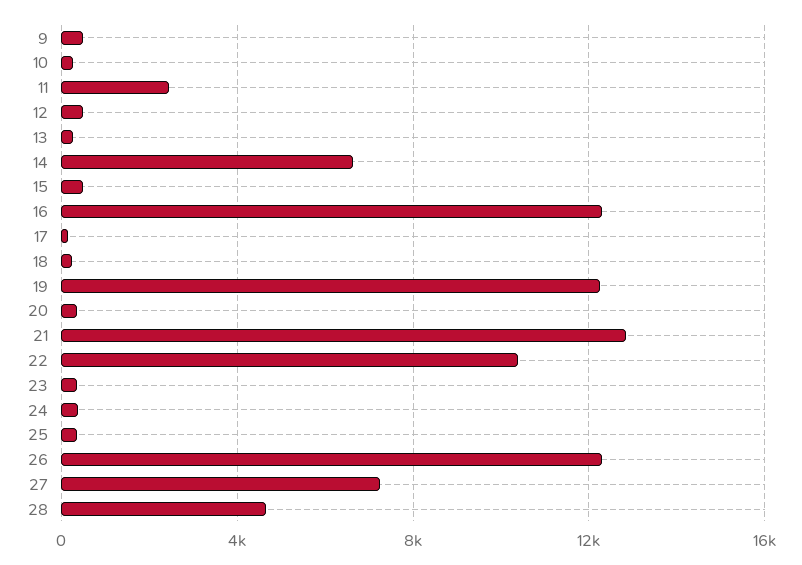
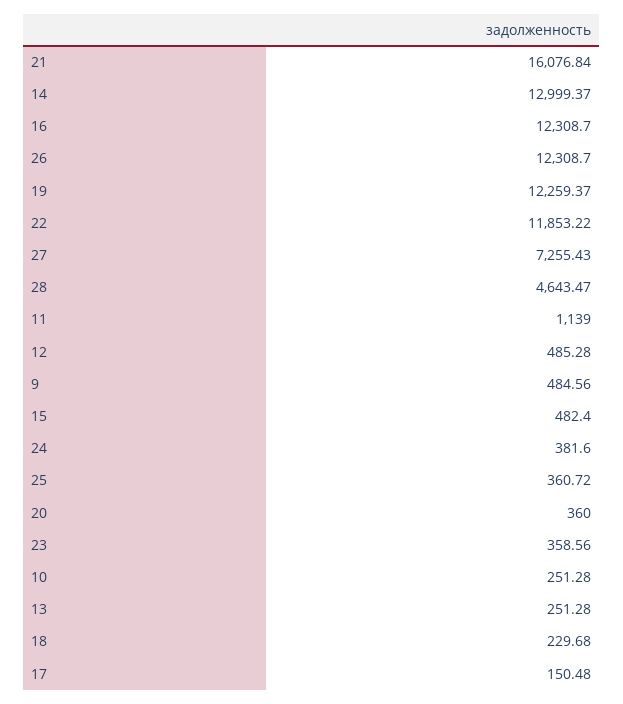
11: 2500 -> 1139
14: 6500 -> 12999.37
21: 13000 -> 16076.84
22: 10500 -> 11853.22

